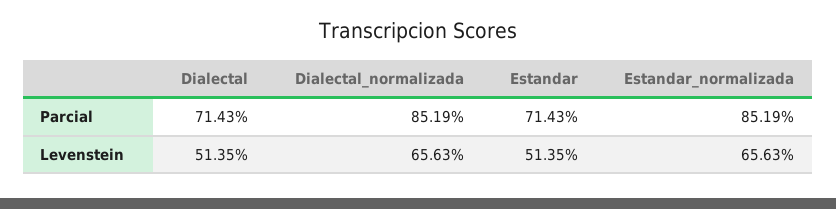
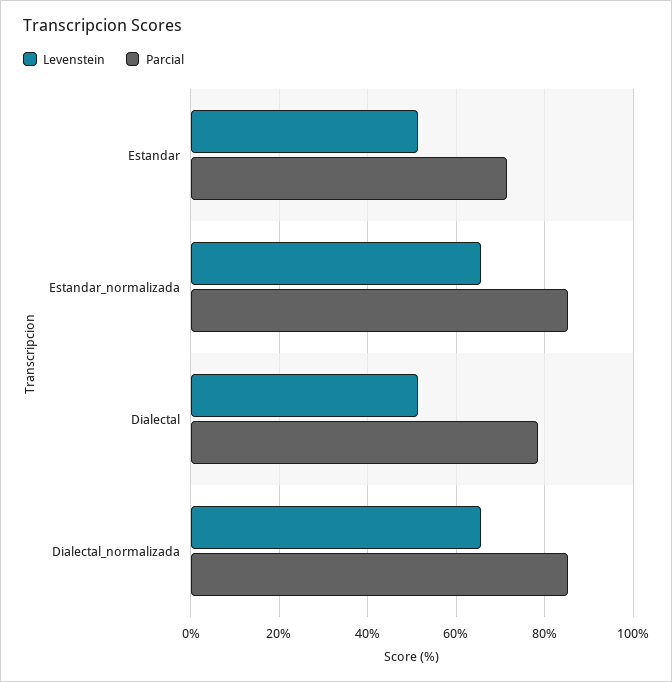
Parcial, Dialectal: 71.43 -> 78

